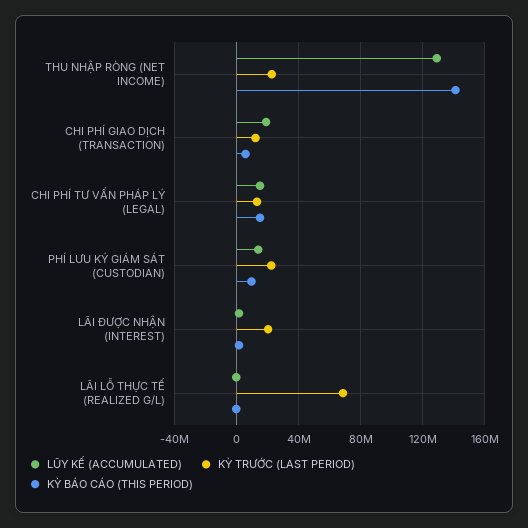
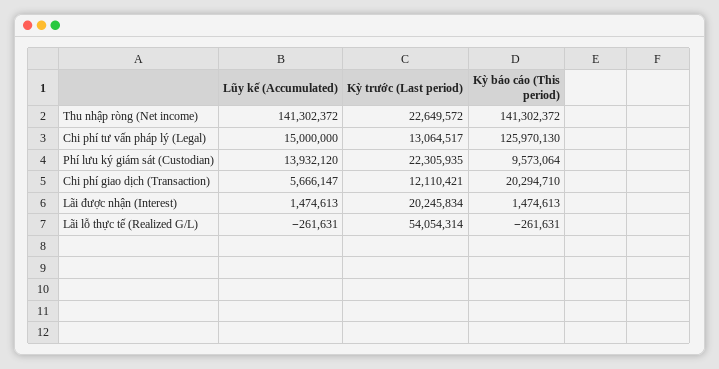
LŨY KẾ (ACCUMULATED), THU NHẬP RÒNG (NET INCOME): 130000000 -> 141302372
LŨY KẾ (ACCUMULATED), CHI PHÍ GIAO DỊCH (TRANSACTION): 20000000 -> 5666147
KỲ BÁO CÁO (THIS PERIOD), CHI PHÍ GIAO DỊCH (TRANSACTION): 5000000 -> 20294710
KỲ BÁO CÁO (THIS PERIOD), CHI PHÍ TƯ VẤN PHÁP LÝ (LEGAL): 15000000 -> 125970130
KỲ TRƯỚC (LAST PERIOD), LÃI LỖ THỰC TẾ (REALIZED G/L): 70000000 -> 54054314

